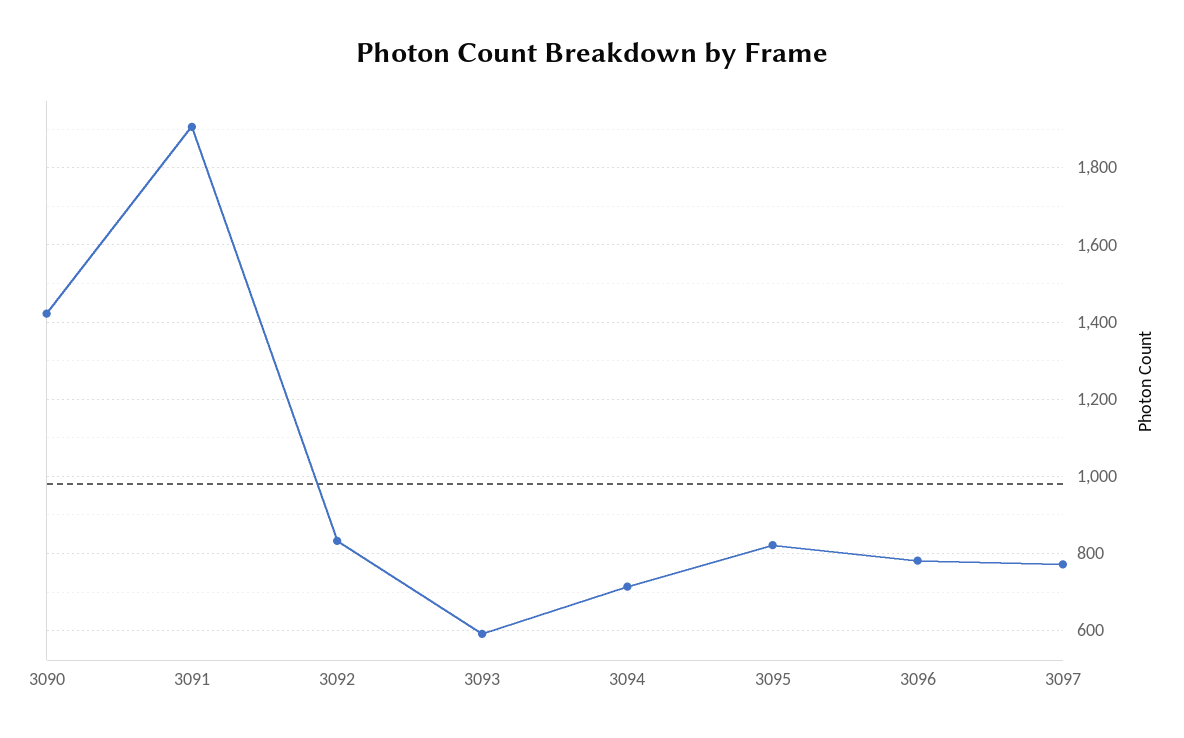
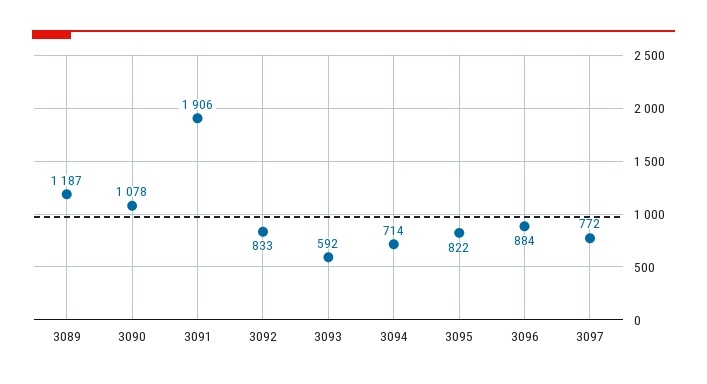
3090: 1420 -> 1078
3096: 780 -> 884
3089: none -> 1187

